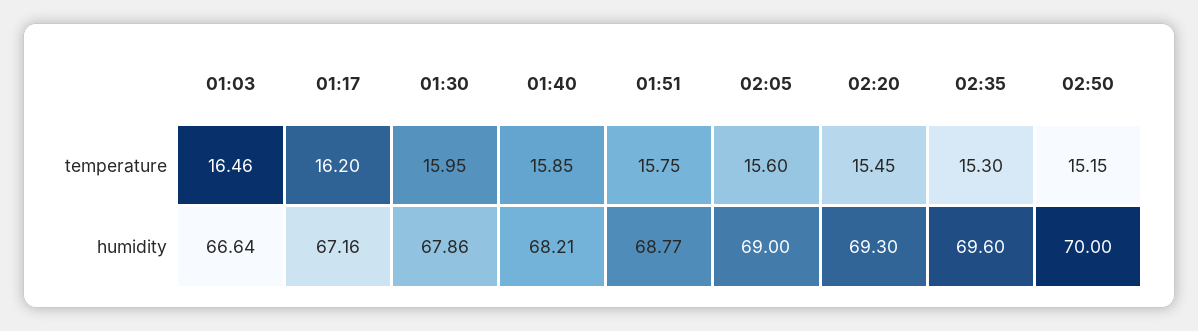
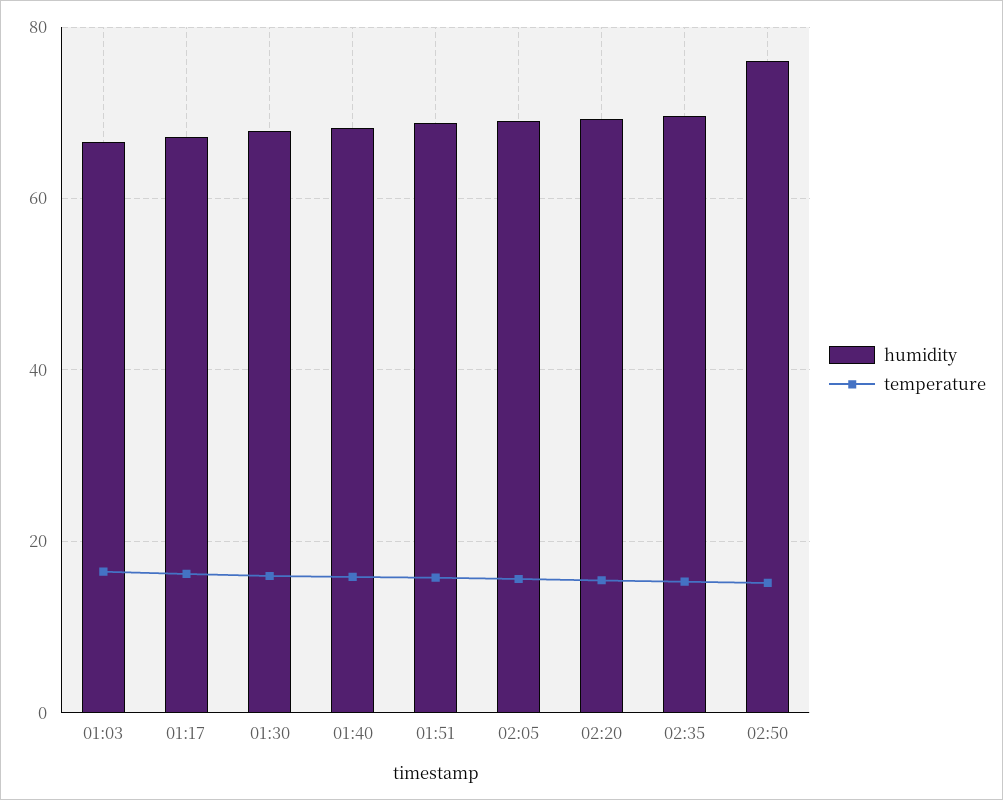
humidity, 02:50: 70 -> 76

